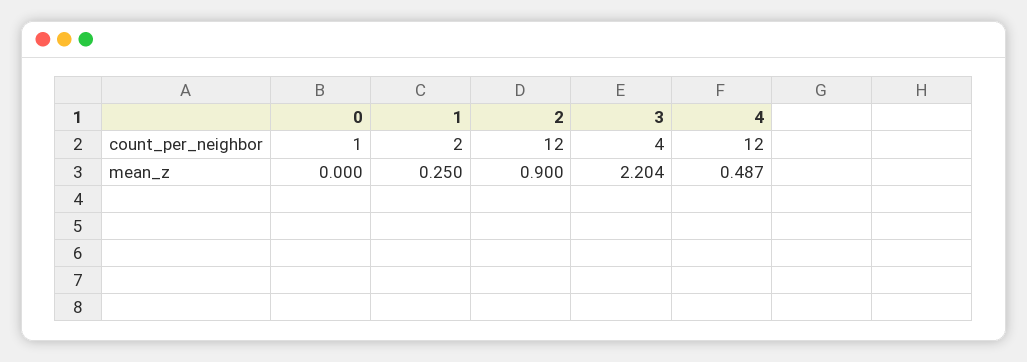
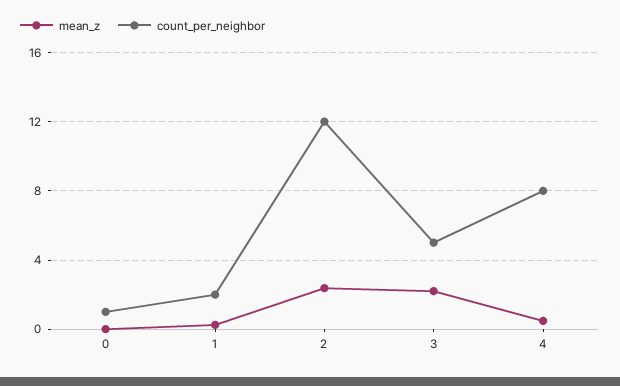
count_per_neighbor, 3: 4 -> 5
count_per_neighbor, 4: 12 -> 8
mean_z, 2: 0.9 -> 2.5

